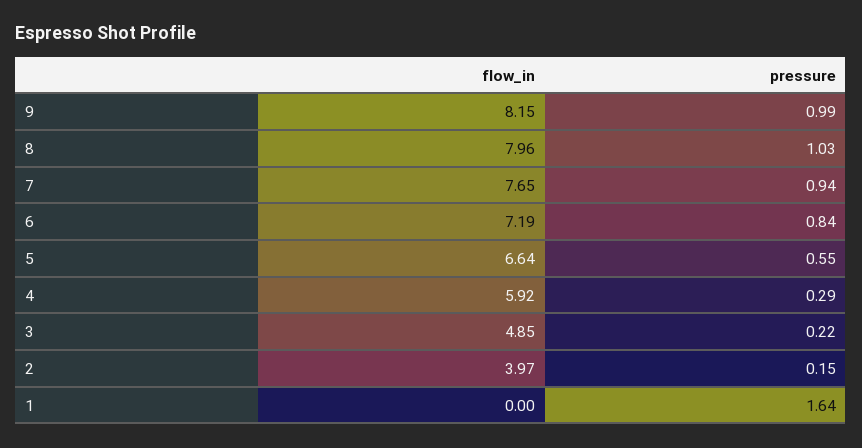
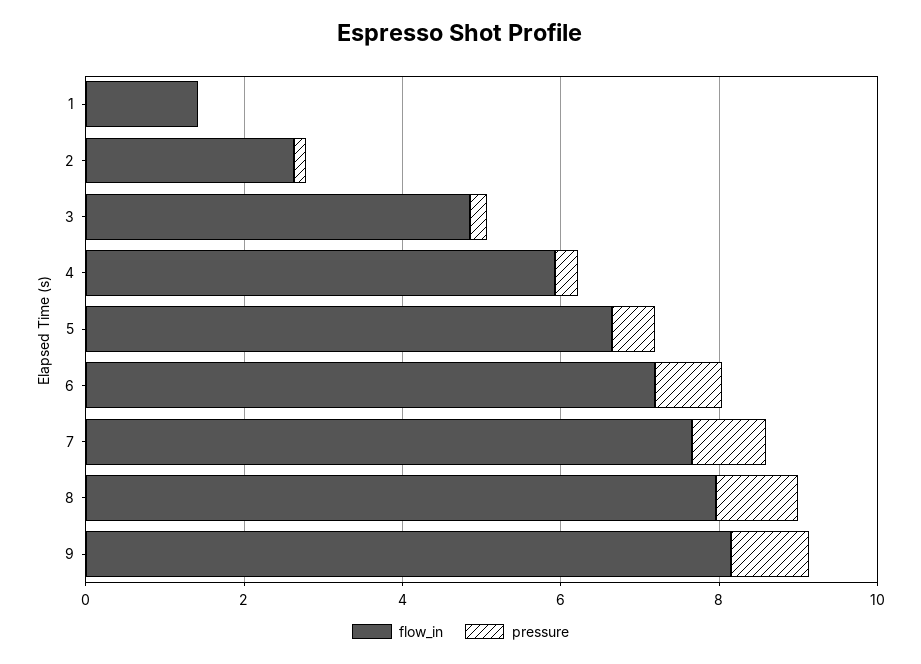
flow_in, 2: 3.97 -> 2.5
flow_in, 1: 0 -> 1.5
pressure, 1: 1.64 -> 0

